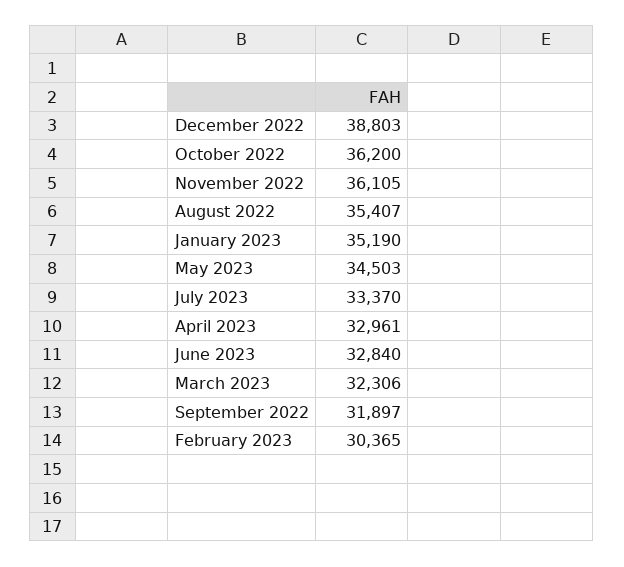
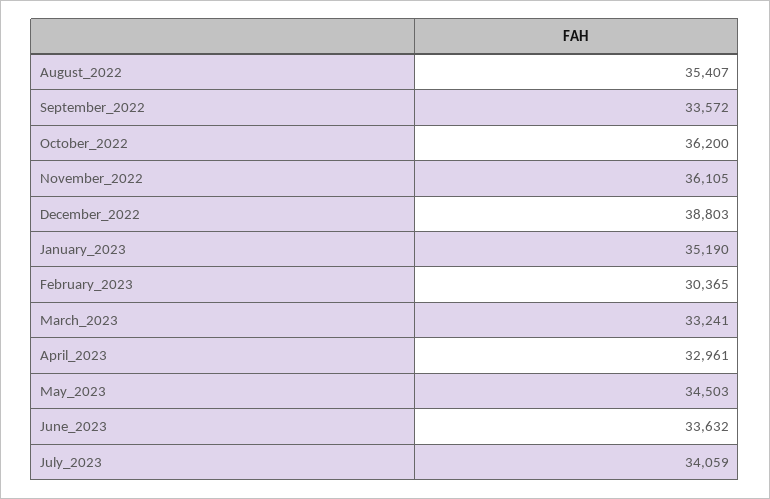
July 2023: 33370 -> 34059
June 2023: 32840 -> 33632
March 2023: 32306 -> 33241
September 2022: 31897 -> 33572

